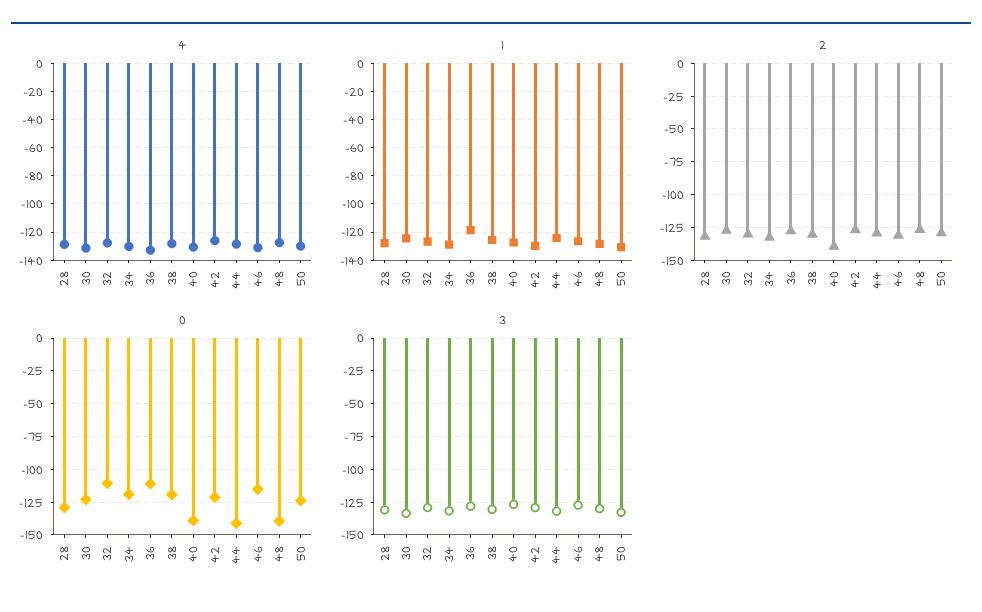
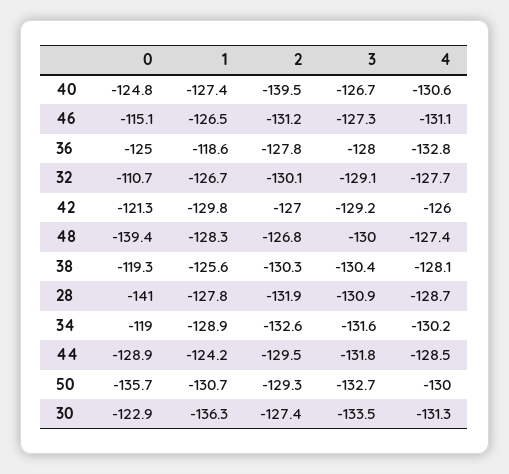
1, 30: -125 -> -136.3
0, 28: -130 -> -141
0, 36: -110 -> -125
0, 40: -140 -> -124.8
0, 44: -140 -> -128.9
0, 50: -125 -> -135.7

